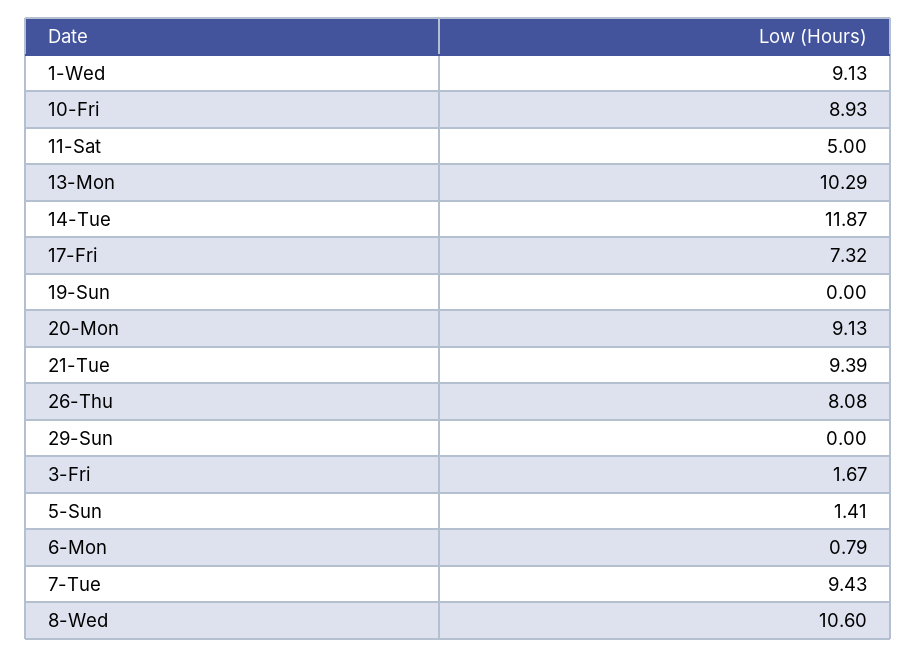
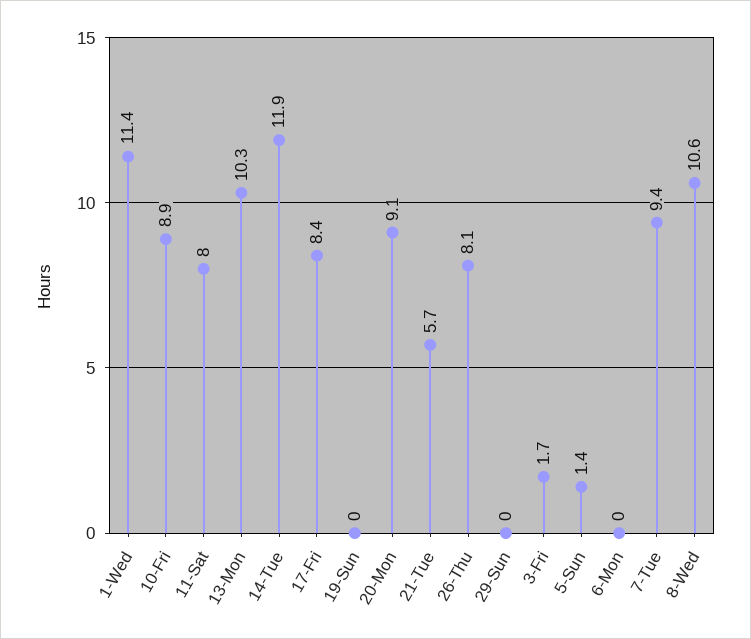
1-Wed: 9.13 -> 11.4
11-Sat: 5 -> 8
17-Fri: 7.32 -> 8.4
21-Tue: 9.39 -> 5.7
6-Mon: 0.79 -> 0

